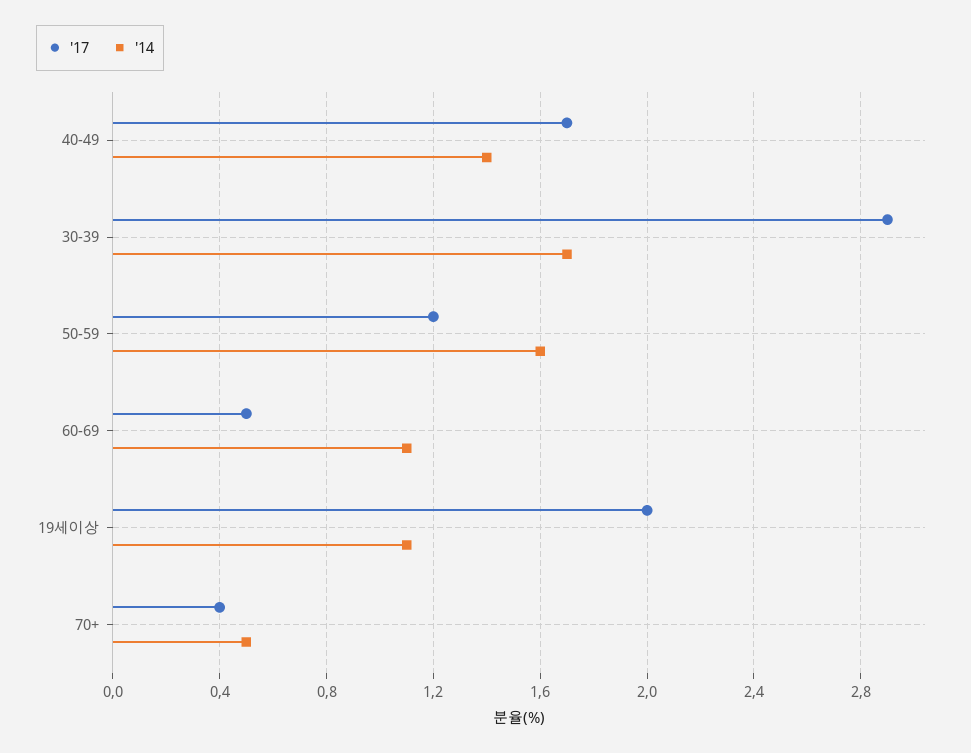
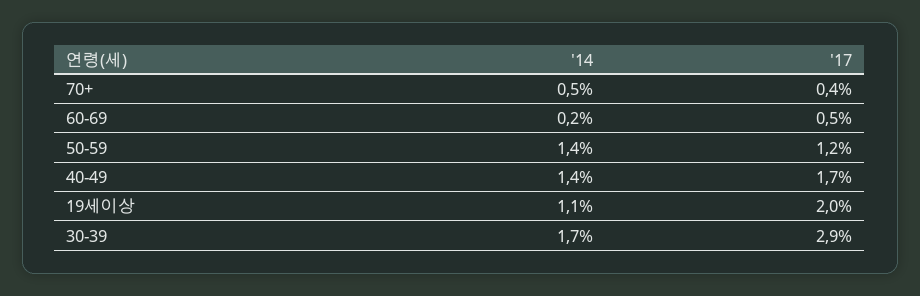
'14, 50-59: 1.6 -> 1.4
'14, 60-69: 1.1 -> 0.2

